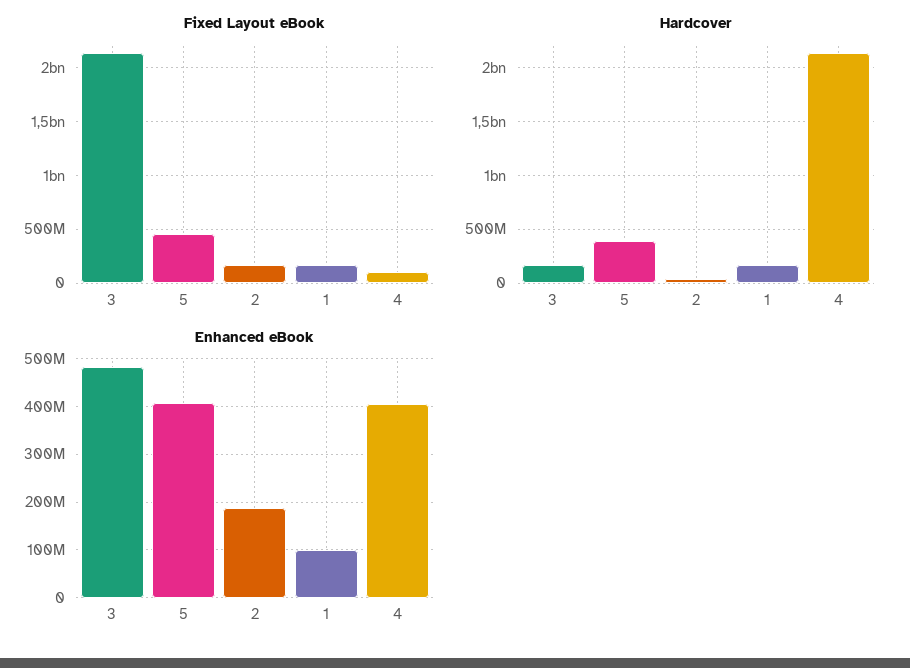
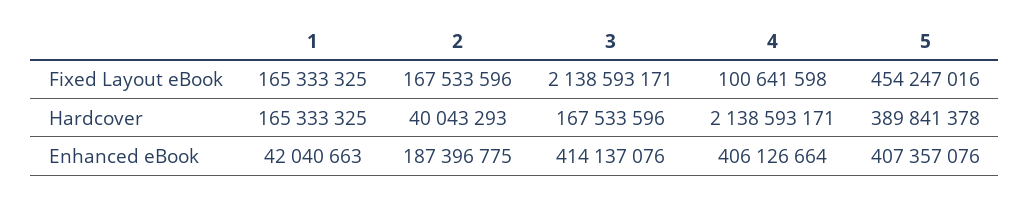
Enhanced eBook, 3: 480000000 -> 414137076
Enhanced eBook, 1: 100000000 -> 42040663

